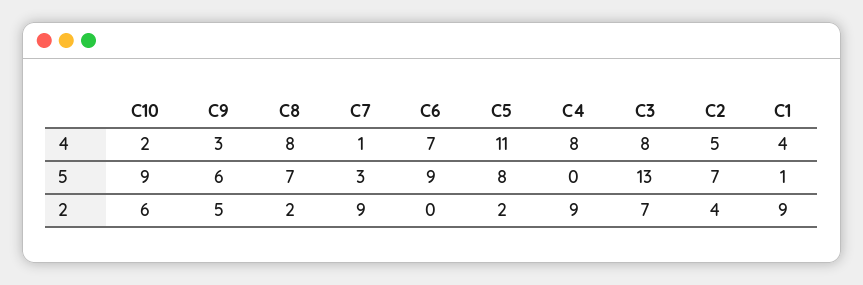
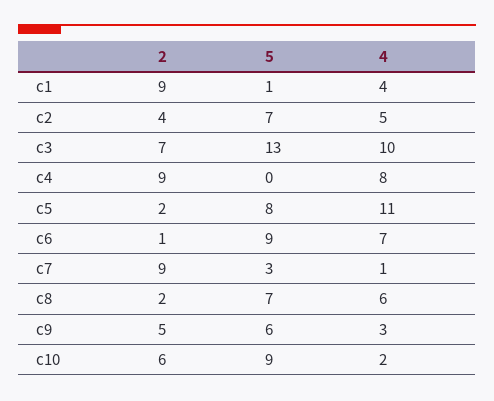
C8, 4: 8 -> 6
C3, 4: 8 -> 10
C6, 2: 0 -> 1

